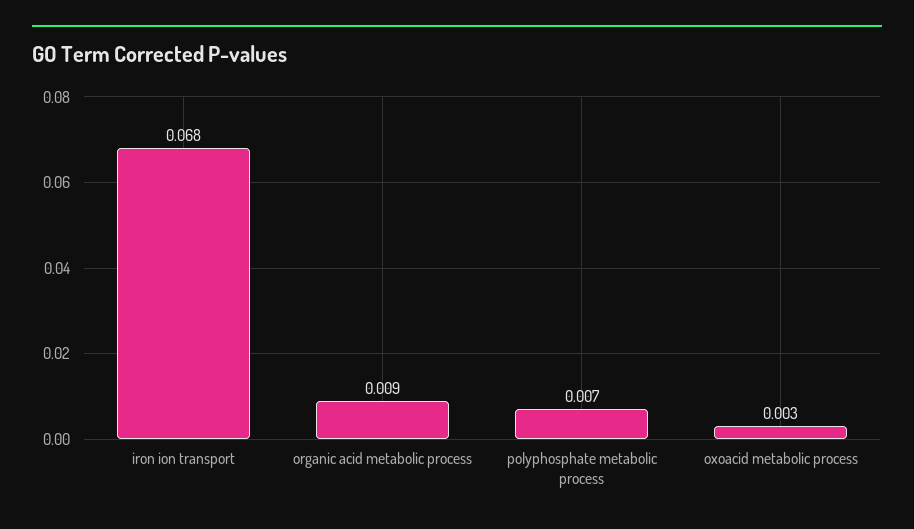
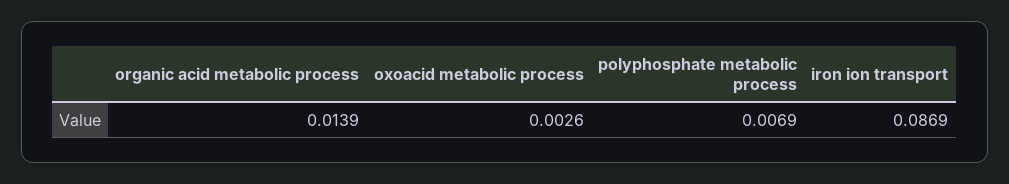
iron ion transport: 0.068 -> 0.0869
organic acid metabolic process: 0.009 -> 0.0139

